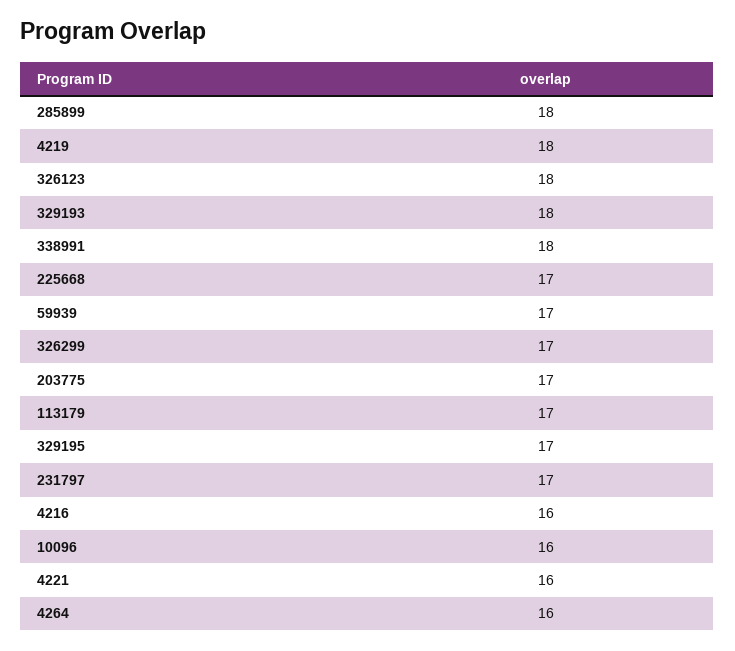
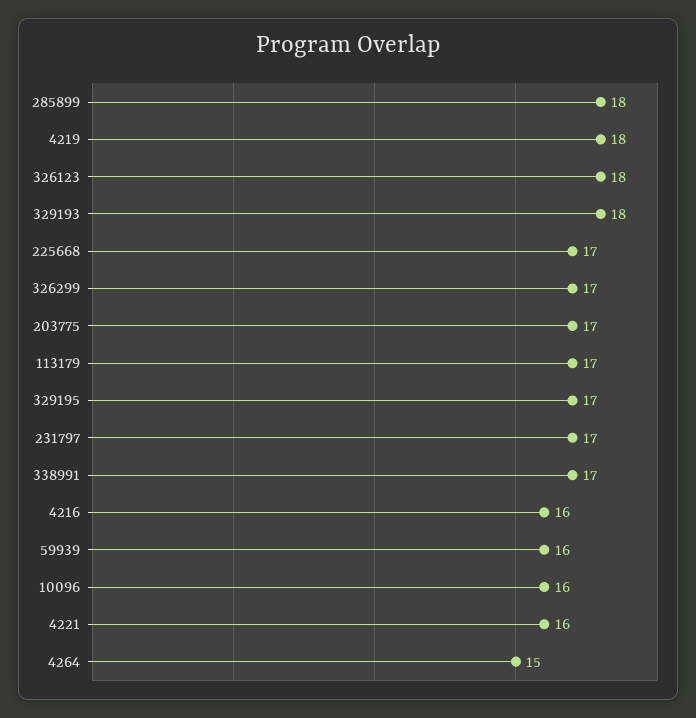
338991: 18 -> 17
59939: 17 -> 16
4264: 16 -> 15

